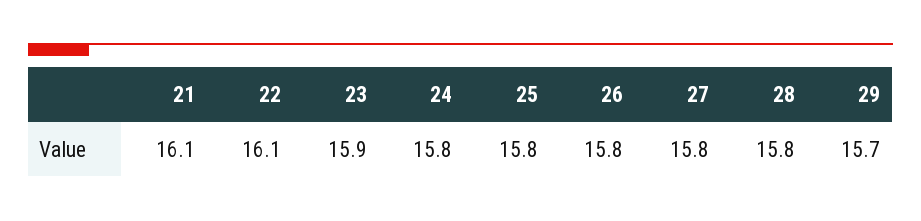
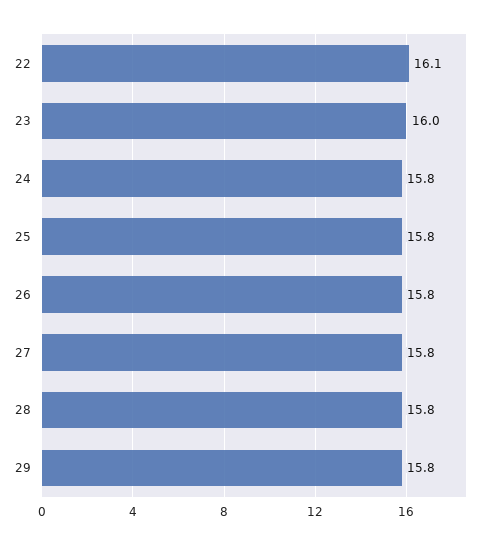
21: 16.1 -> none
23: 15.9 -> 16
29: 15.7 -> 15.8

